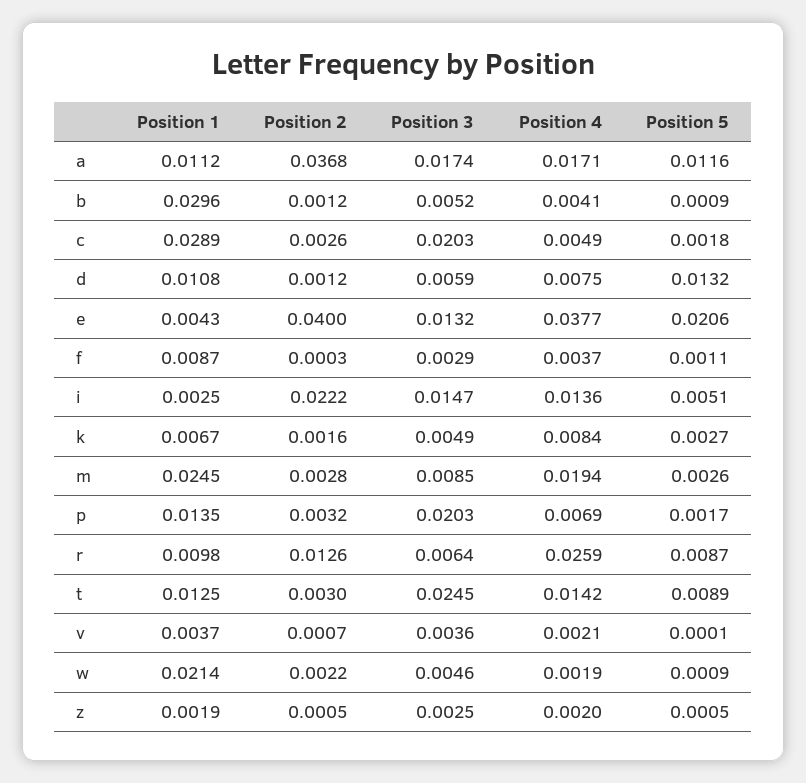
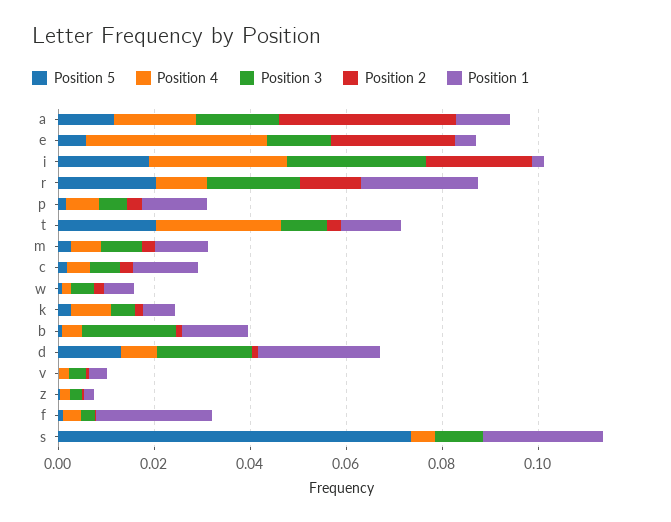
Position 1, b: 0.0296 -> 0.015
Position 3, b: 0.0052 -> 0.02
Position 1, c: 0.0289 -> 0.015
Position 3, c: 0.0203 -> 0.005
Position 1, d: 0.0108 -> 0.025
Position 3, d: 0.0059 -> 0.02
Position 2, e: 0.04 -> 0.025
Position 5, e: 0.0206 -> 0.005
Position 1, f: 0.0087 -> 0.025
Position 3, i: 0.0147 -> 0.03
Position 4, i: 0.0136 -> 0.03
Position 5, i: 0.0051 -> 0.02
Position 1, m: 0.0245 -> 0.01
Position 4, m: 0.0194 -> 0.005
Position 3, p: 0.0203 -> 0.005
Position 1, r: 0.0098 -> 0.025
Position 3, r: 0.0064 -> 0.02
Position 4, r: 0.0259 -> 0.01
Position 5, r: 0.0087 -> 0.02
Position 3, t: 0.0245 -> 0.01
Position 4, t: 0.0142 -> 0.025
Position 5, t: 0.0089 -> 0.02
Position 1, w: 0.0214 -> 0.005
Position 5, s: none -> 0.075
Position 4, s: none -> 0.005
Position 3, s: none -> 0.01
Position 2, s: none -> 0
Position 1, s: none -> 0.025

